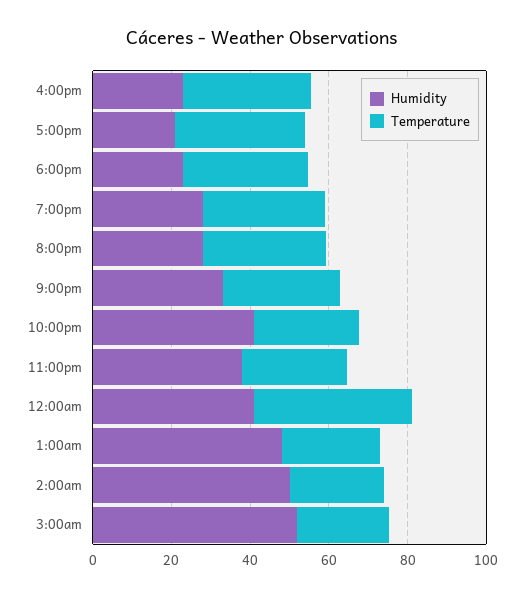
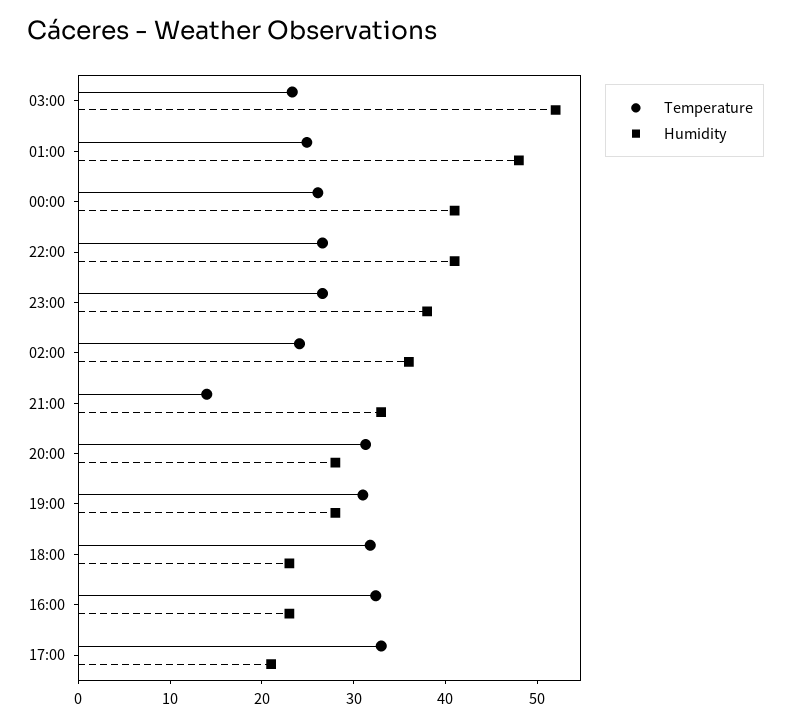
Temperature, 9:00pm: 30 -> 14
Temperature, 12:00am: 40 -> 26
Humidity, 2:00am: 50 -> 36

